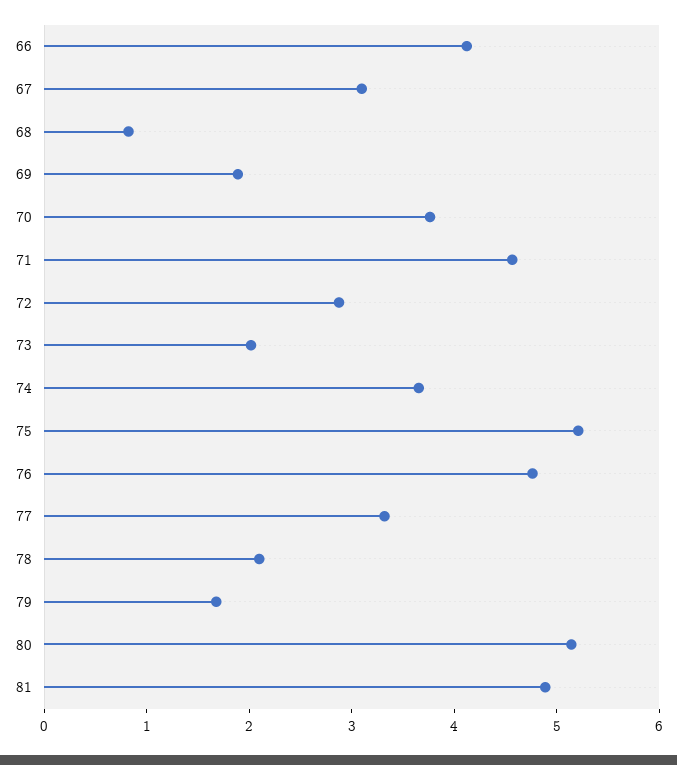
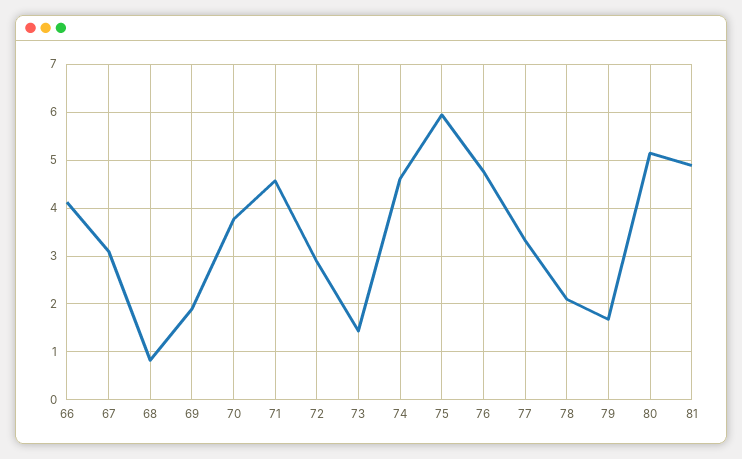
73: 2 -> 1.4
74: 3.6 -> 4.6
75: 5.2 -> 6

